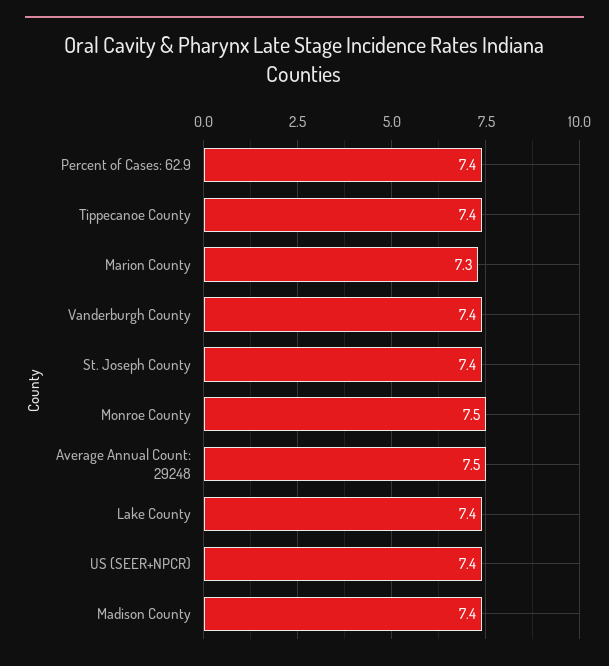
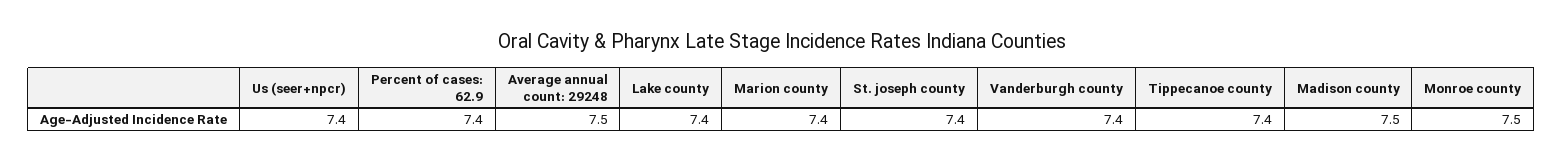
Marion County: 7.3 -> 7.4
Madison County: 7.4 -> 7.5

